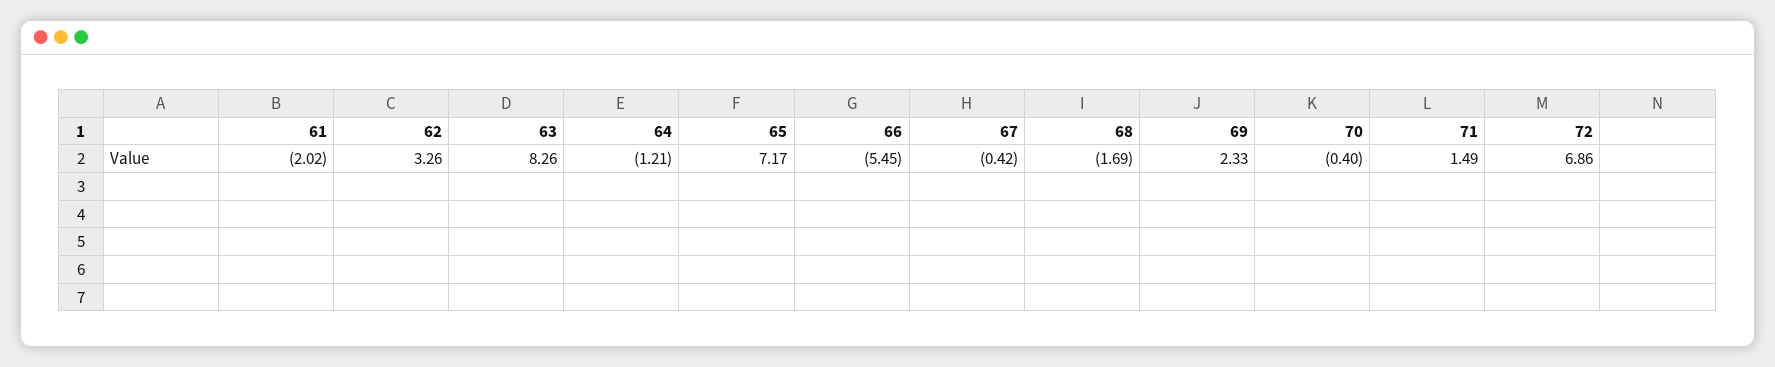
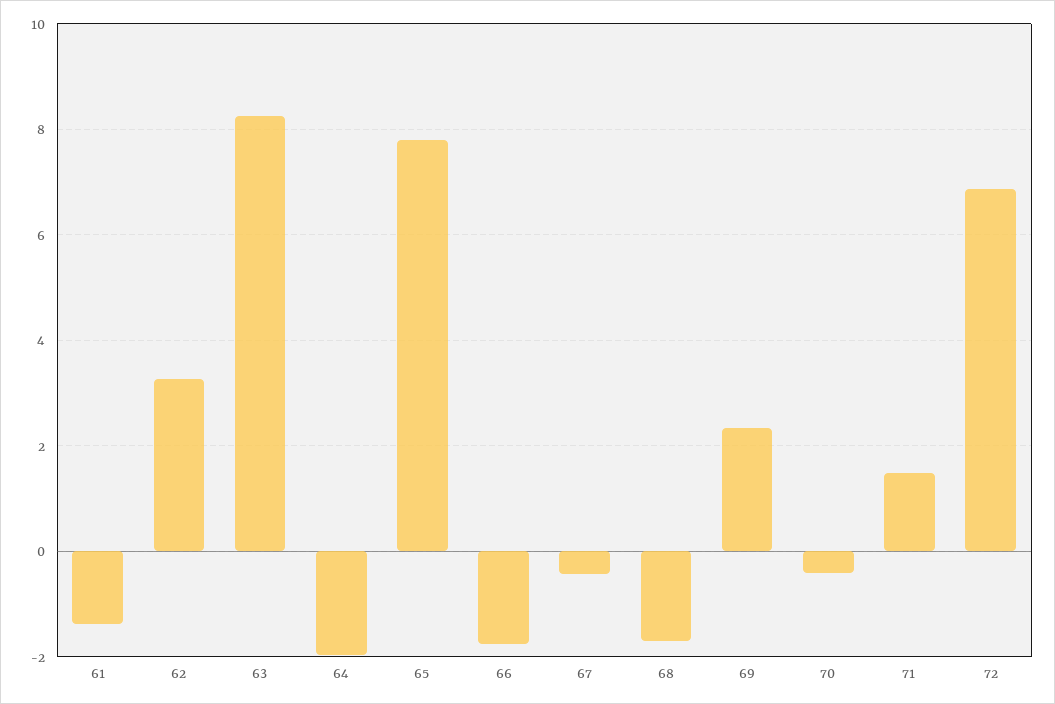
61: -2.02 -> -1.4
64: -1.21 -> -2
65: 7.17 -> 7.8
66: -5.45 -> -1.8

